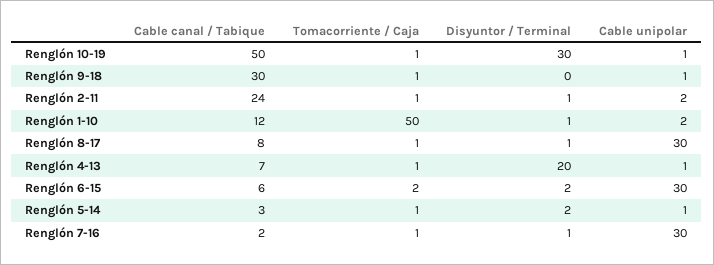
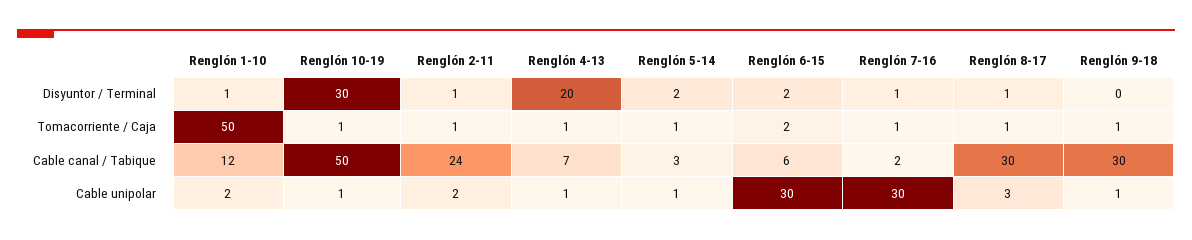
Cable canal / Tabique, Renglón 8-17: 8 -> 30
Cable unipolar, Renglón 8-17: 30 -> 3

